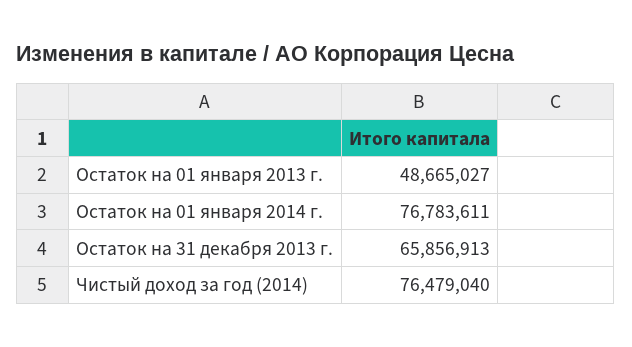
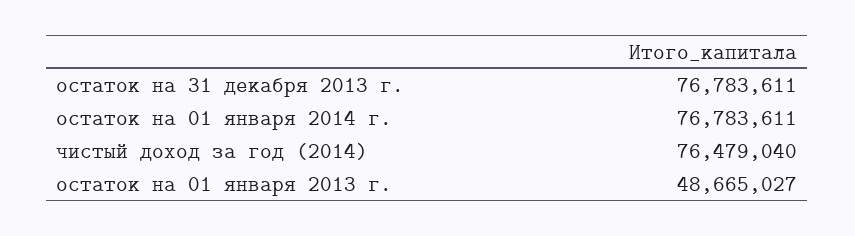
Остаток на 31 декабря 2013 г.: 65856913 -> 76783611

